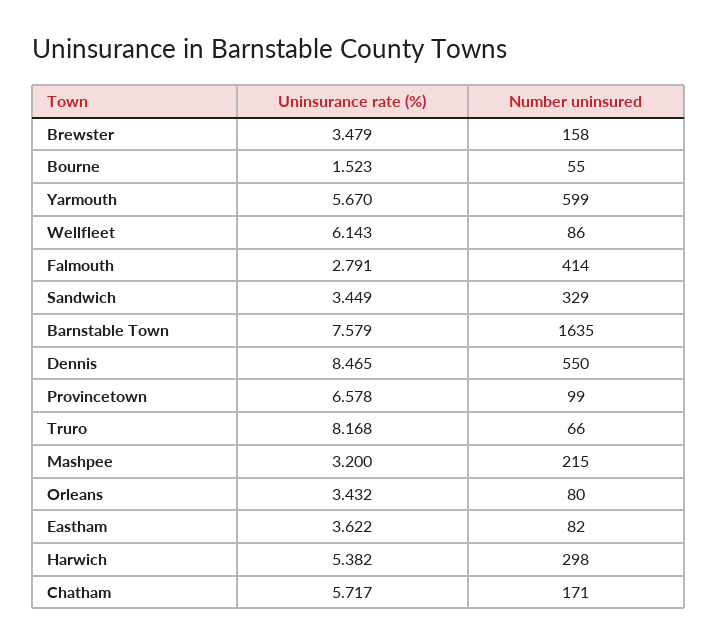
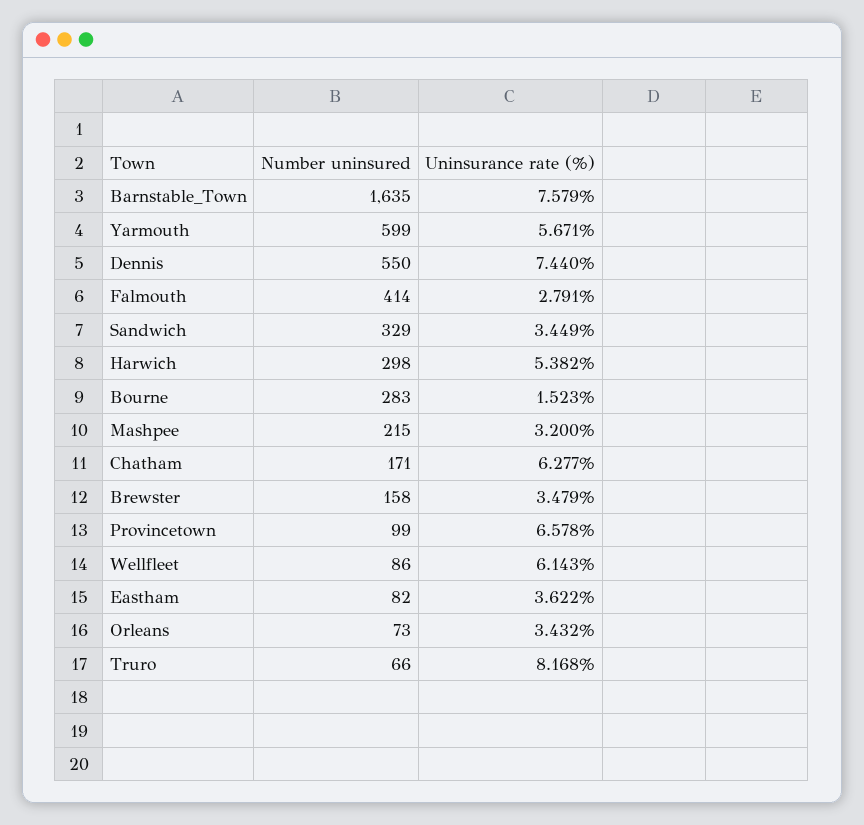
Number uninsured, Bourne: 55 -> 283
Uninsurance rate (%), Yarmouth: 5.67 -> 5.671
Uninsurance rate (%), Dennis: 8.465 -> 7.44
Number uninsured, Orleans: 80 -> 73
Uninsurance rate (%), Chatham: 5.717 -> 6.277

